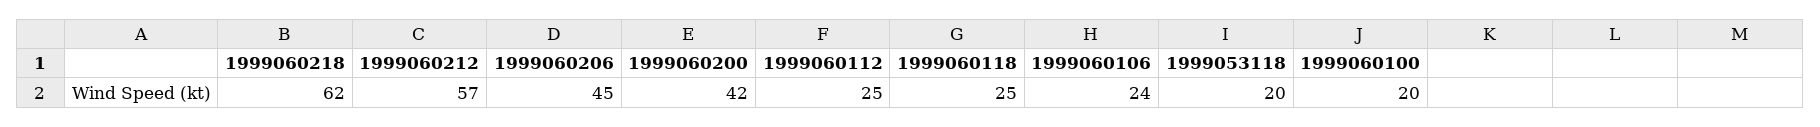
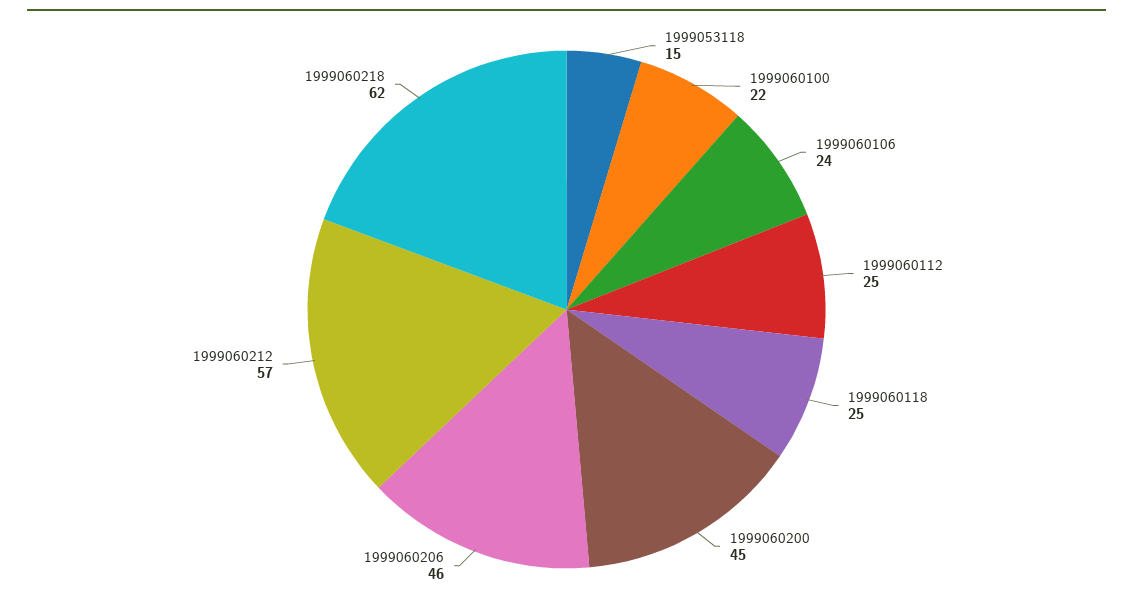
1999060206: 45 -> 46
1999060200: 42 -> 45
1999053118: 20 -> 15
1999060100: 20 -> 22

